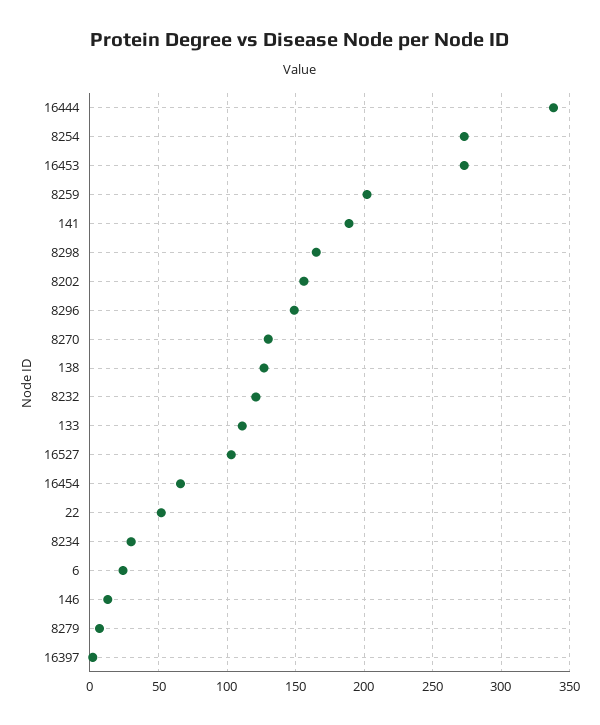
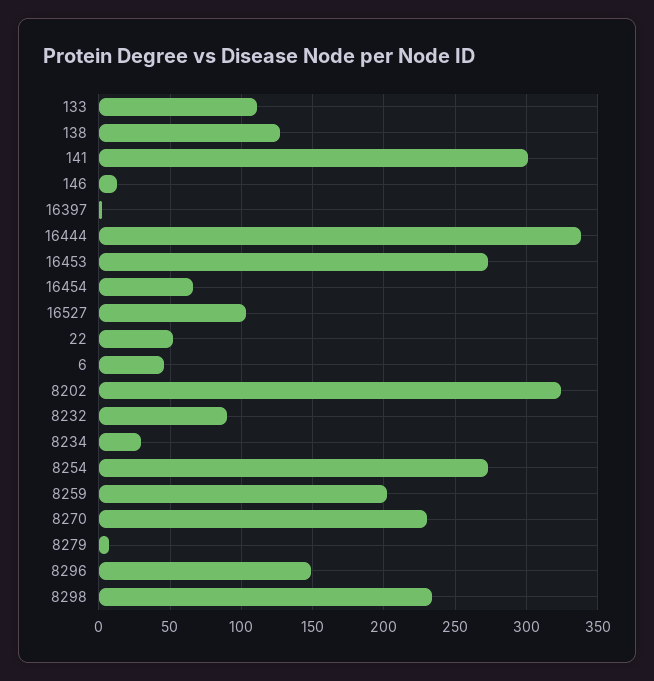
141: 190 -> 300
8298: 165 -> 235
8202: 155 -> 325
8270: 130 -> 230
8232: 120 -> 90
6: 25 -> 45

